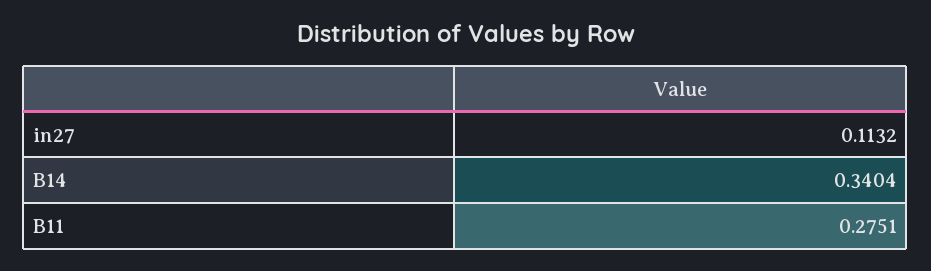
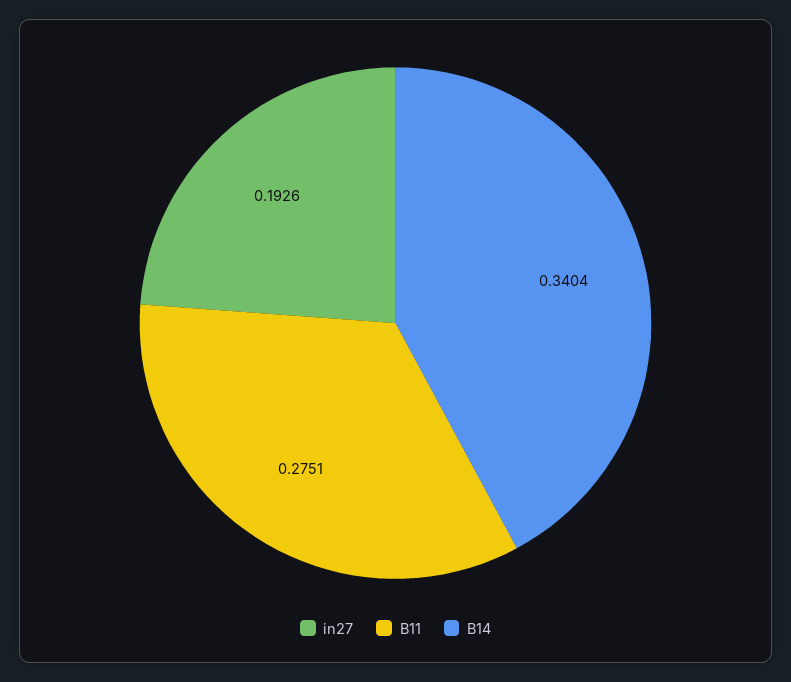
in27: 0.1132 -> 0.1926

